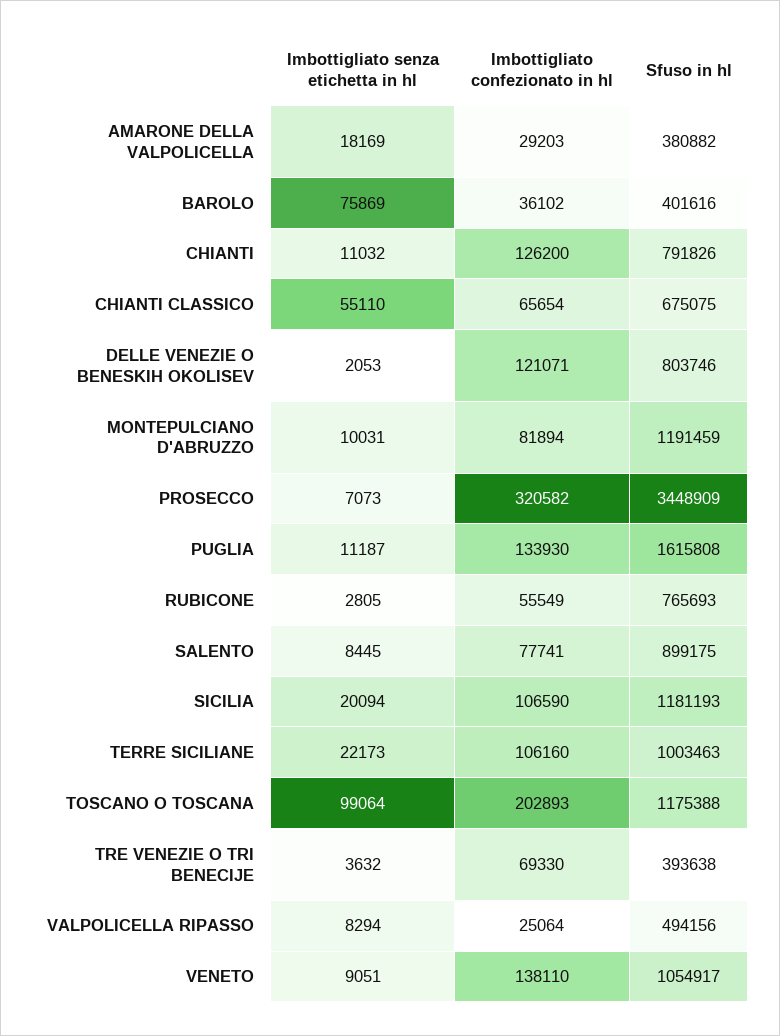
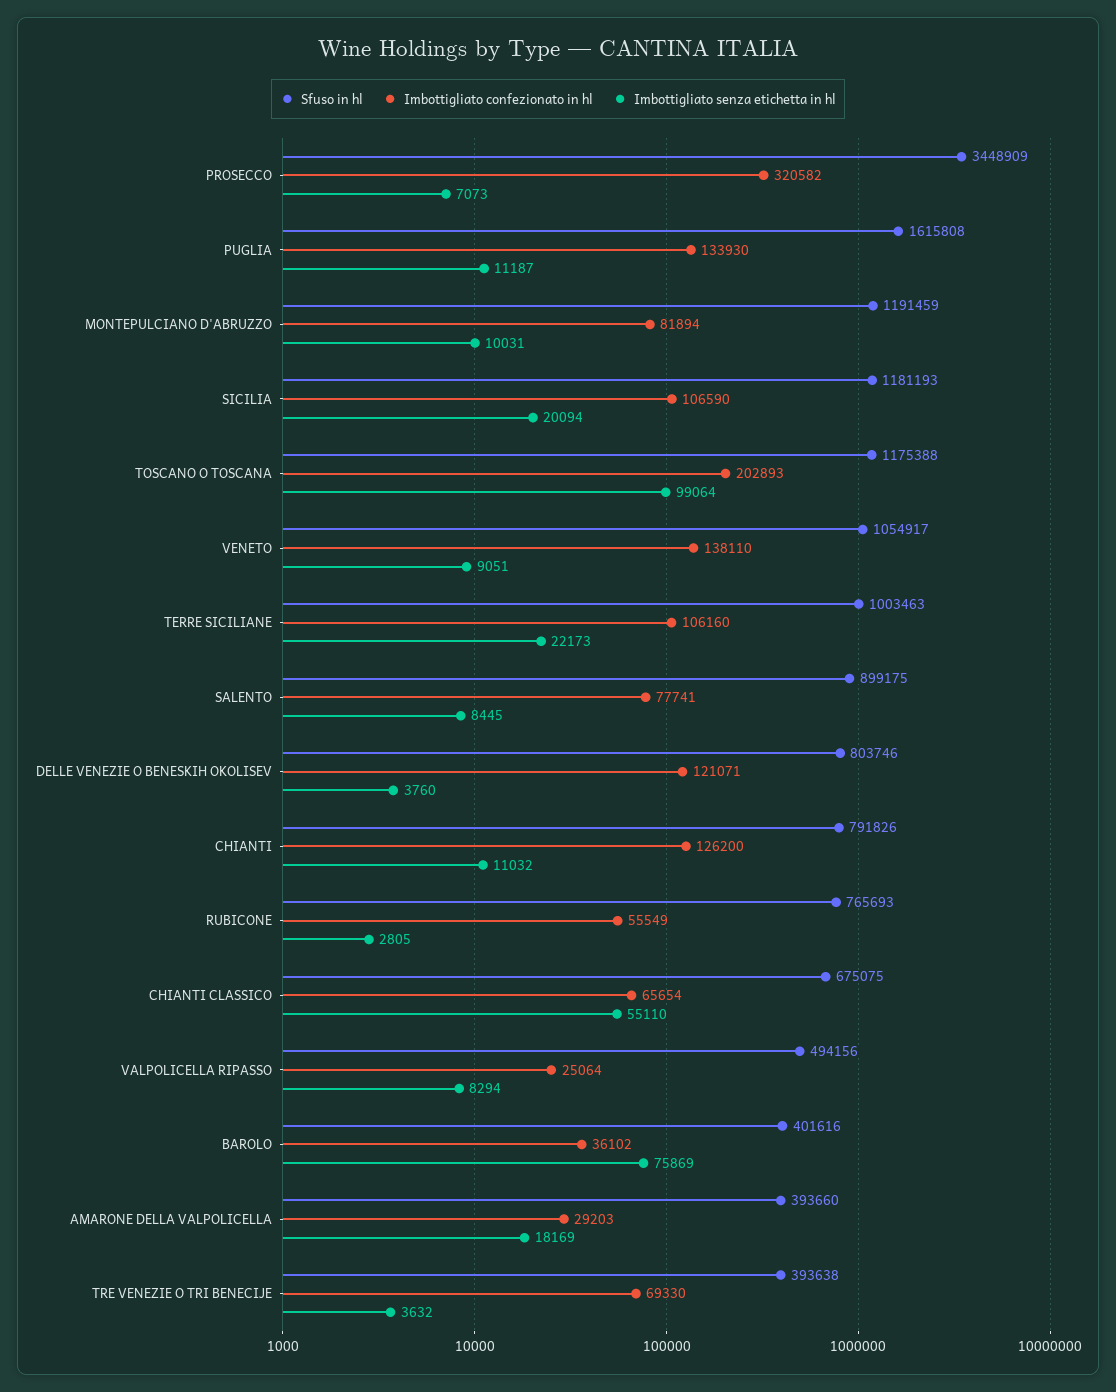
Sfuso in hl, AMARONE DELLA VALPOLICELLA: 380882 -> 393660
Imbottigliato senza etichetta in hl, DELLE VENEZIE O BENESKIH OKOLISEV: 2053 -> 3760

